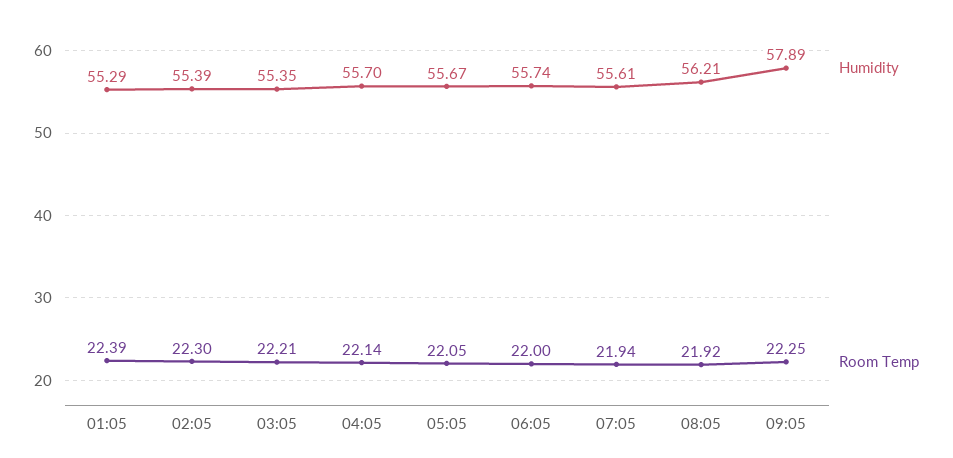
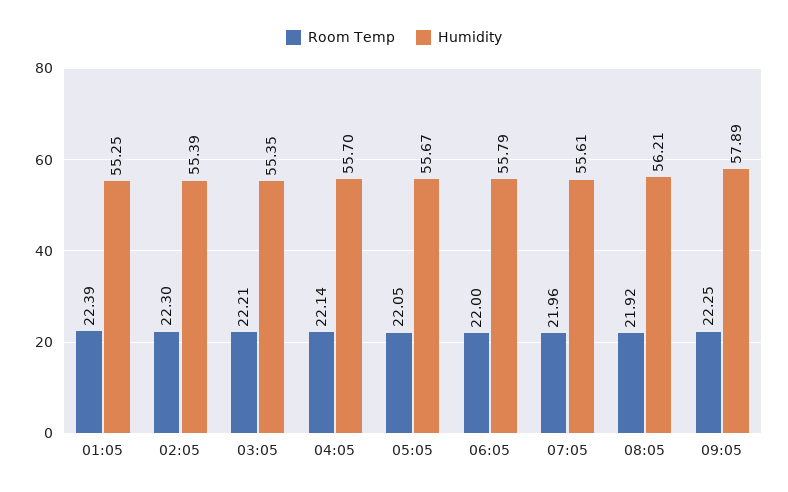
Humidity, 01:05: 55.29 -> 55.25
Humidity, 06:05: 55.74 -> 55.79
Room Temp, 07:05: 21.94 -> 21.96

